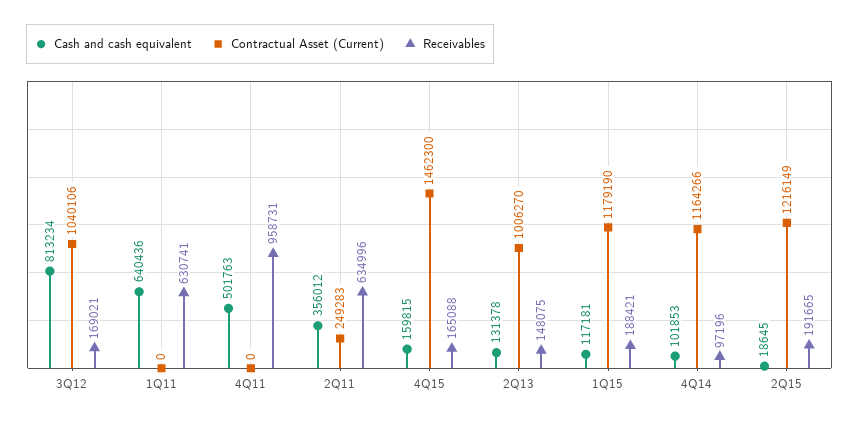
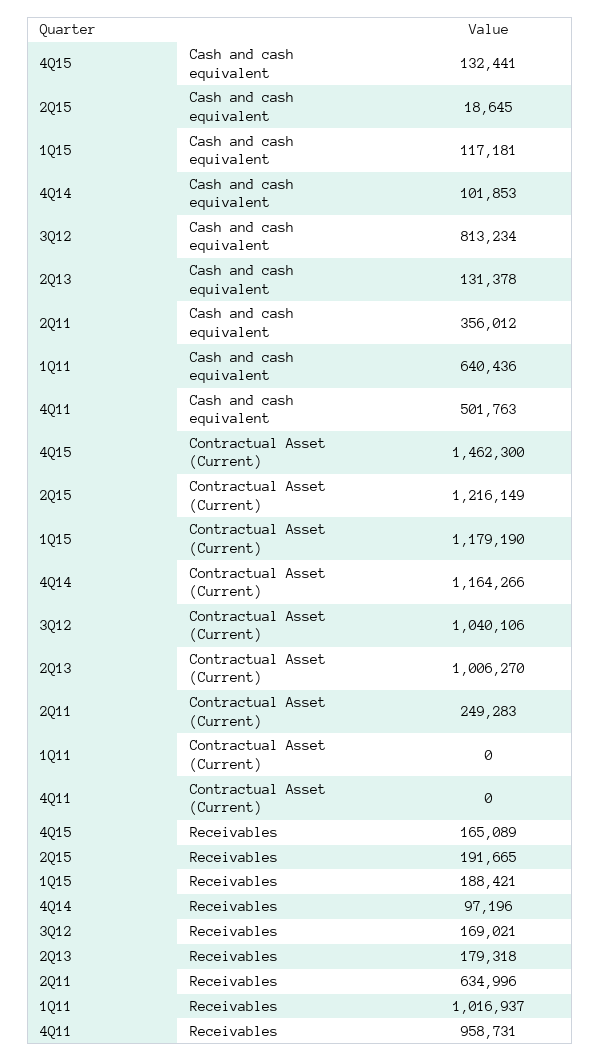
Receivables, 1Q11: 630741 -> 1016937
Cash and cash equivalent, 4Q15: 159815 -> 132441
Receivables, 4Q15: 165088 -> 165089
Receivables, 2Q13: 148075 -> 179318

